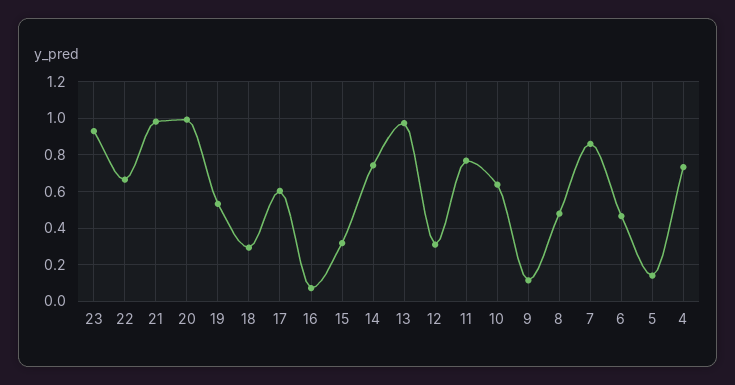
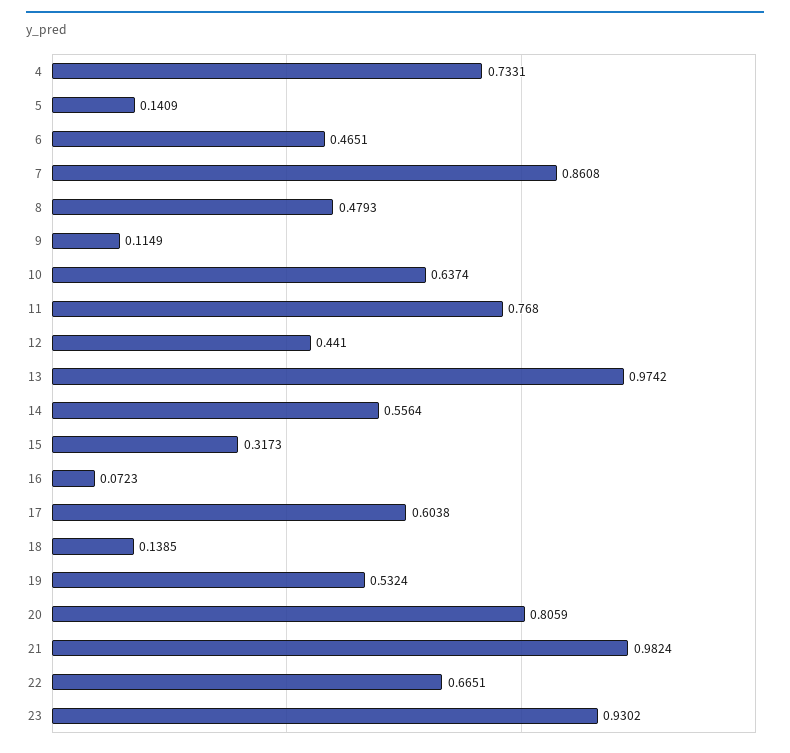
20: 1 -> 0.8059
18: 0.3 -> 0.1385
14: 0.75 -> 0.5564
12: 0.3 -> 0.441

